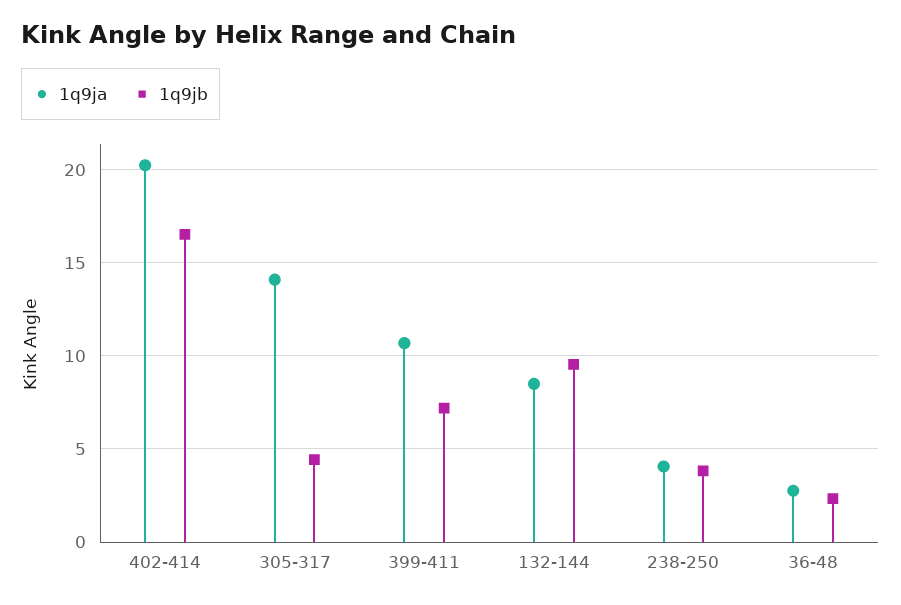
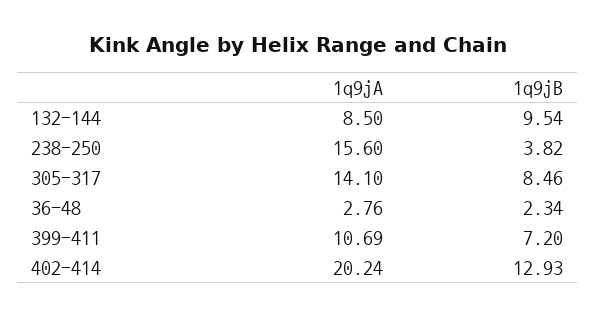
1q9jb, 402-414: 16.5 -> 12.93
1q9jb, 305-317: 4.5 -> 8.46
1q9ja, 238-250: 4 -> 15.6

